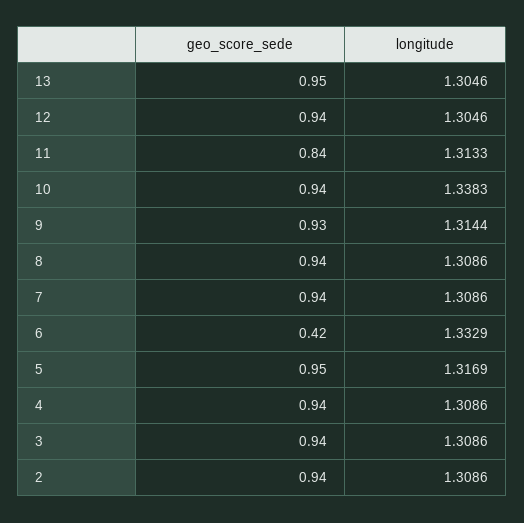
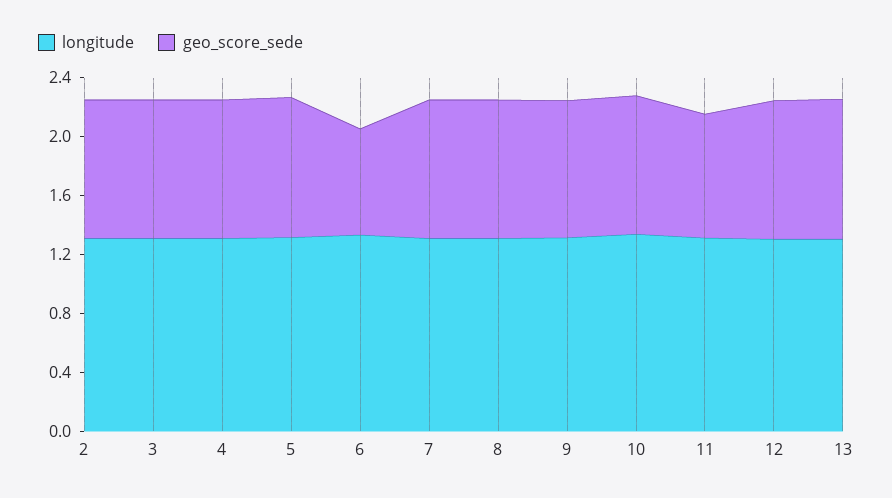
geo_score_sede, 6: 0.42 -> 0.7

